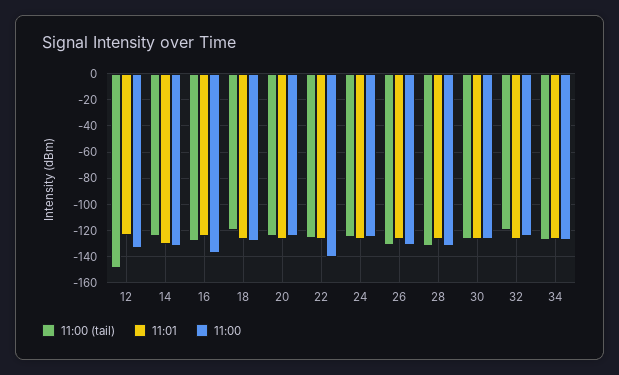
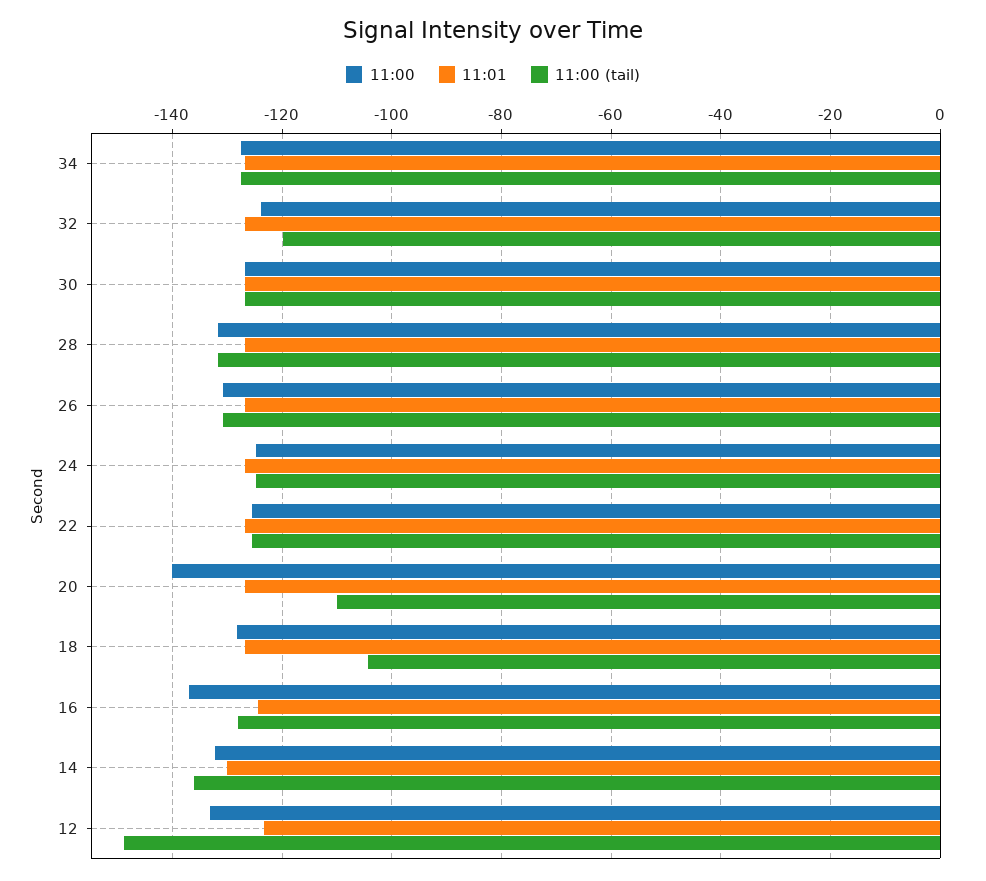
11:00 (tail), 14: -125 -> -136
11:00 (tail), 18: -120 -> -104
11:00 (tail), 20: -125 -> -110
11:00, 20: -125 -> -140
11:00, 22: -140 -> -126

